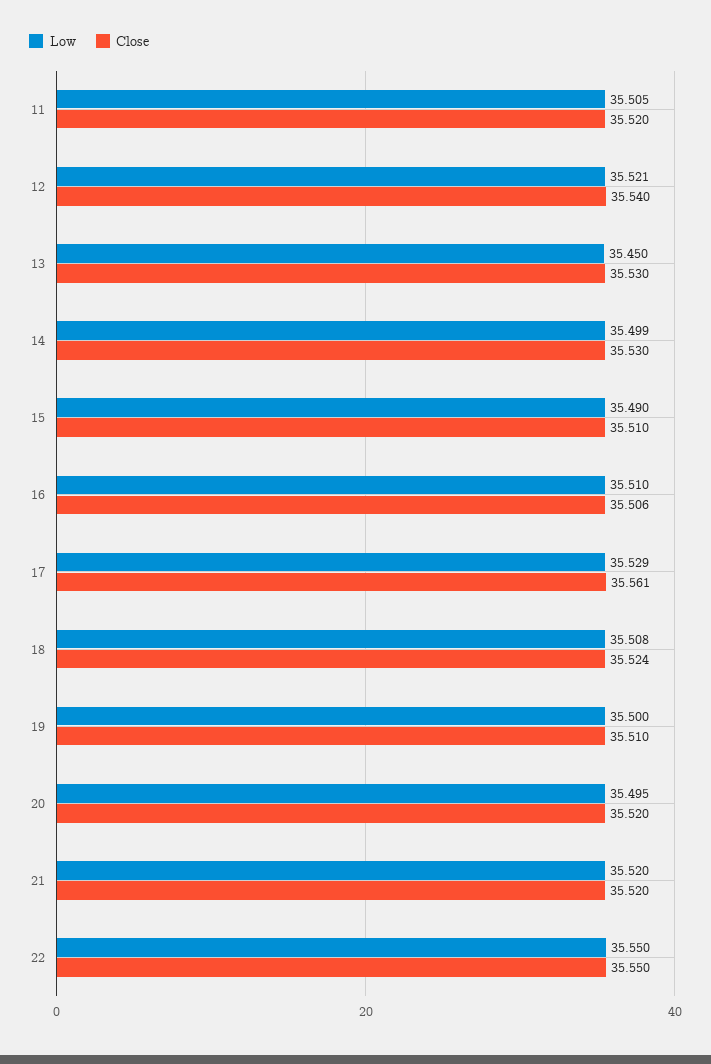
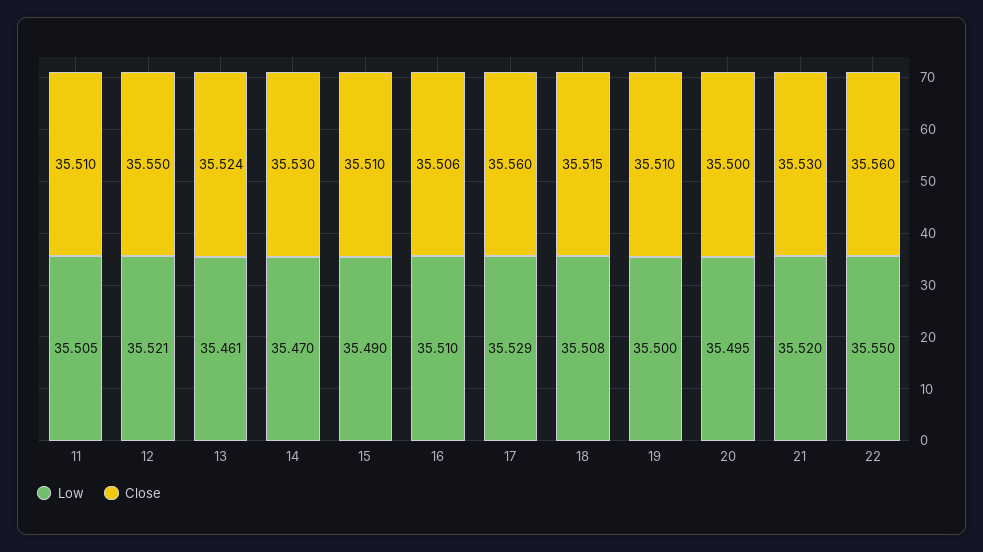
Close, 11: 35.52 -> 35.51
Close, 12: 35.54 -> 35.55
Low, 13: 35.45 -> 35.461
Close, 13: 35.53 -> 35.524
Low, 14: 35.499 -> 35.47
Close, 17: 35.561 -> 35.56
Close, 18: 35.524 -> 35.515
Close, 20: 35.52 -> 35.5
Close, 21: 35.52 -> 35.53
Close, 22: 35.55 -> 35.56

